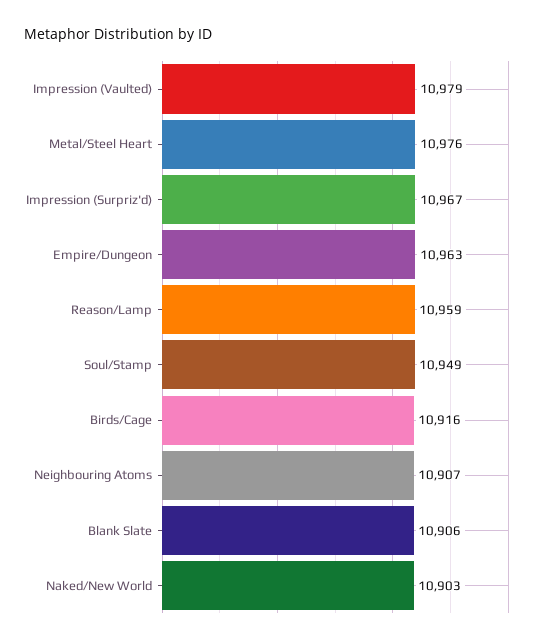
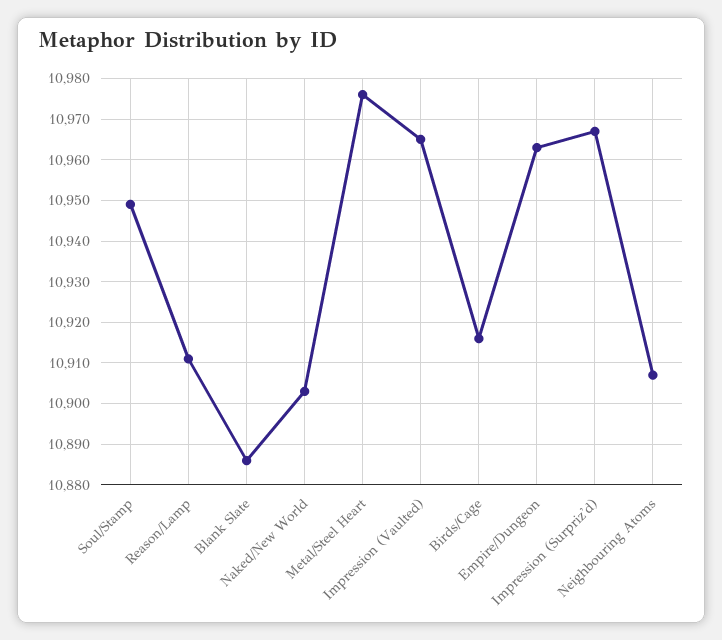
Impression (Vaulted): 10979 -> 10965
Reason/Lamp: 10959 -> 10910
Blank Slate: 10906 -> 10885

